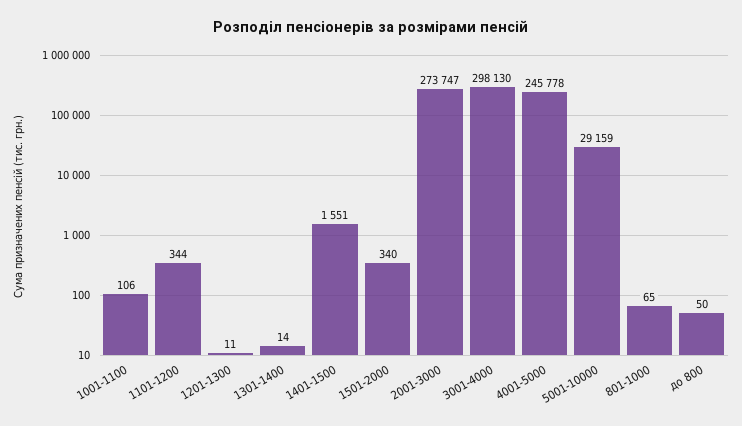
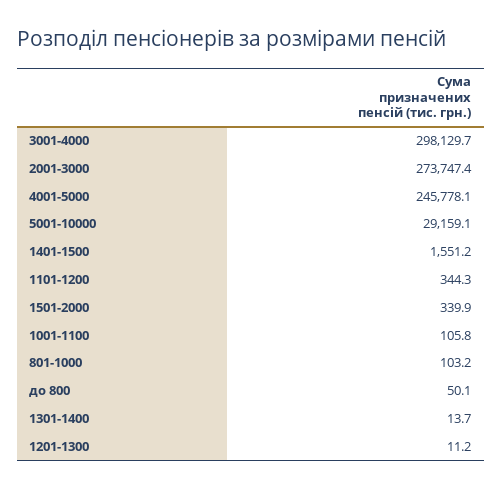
801-1000: 65 -> 103.2

